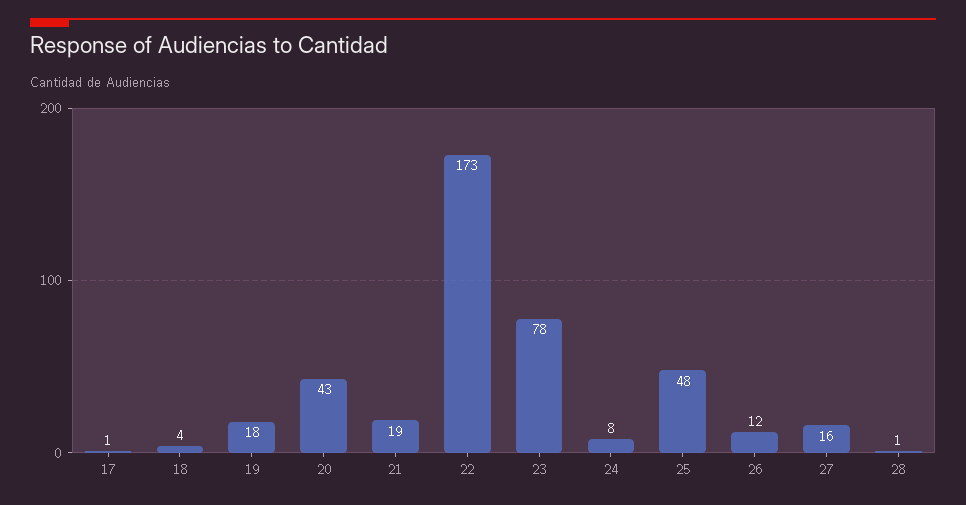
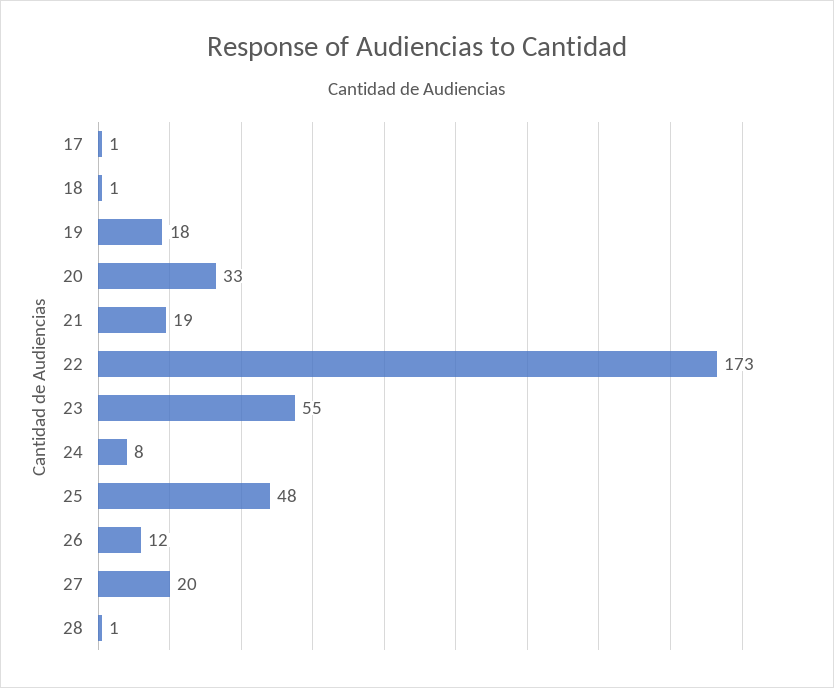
18: 4 -> 1
20: 43 -> 33
23: 78 -> 55
27: 16 -> 20

